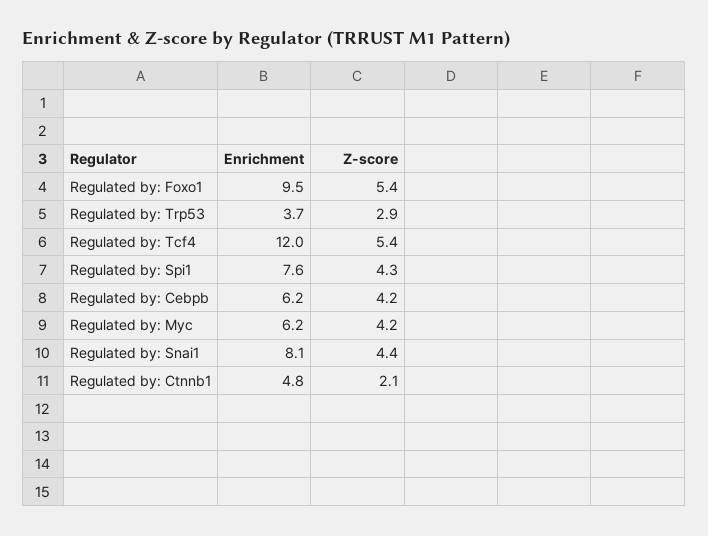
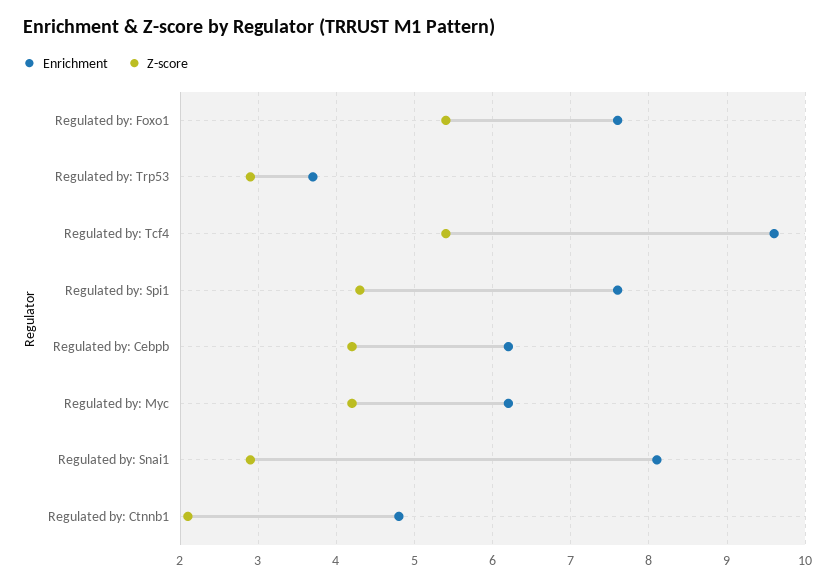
Enrichment, Regulated by: Foxo1: 9.5 -> 7.6
Enrichment, Regulated by: Tcf4: 12 -> 9.6
Z-score, Regulated by: Snai1: 4.4 -> 2.9

